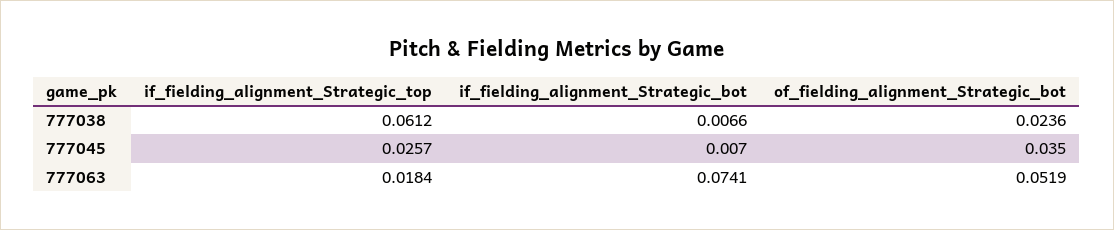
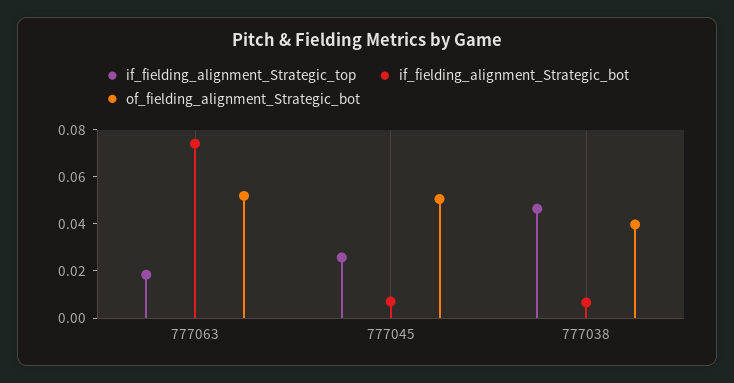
if_fielding_alignment_Strategic_top, 777038: 0.0612 -> 0.045
of_fielding_alignment_Strategic_bot, 777038: 0.0236 -> 0.04
of_fielding_alignment_Strategic_bot, 777045: 0.035 -> 0.05

